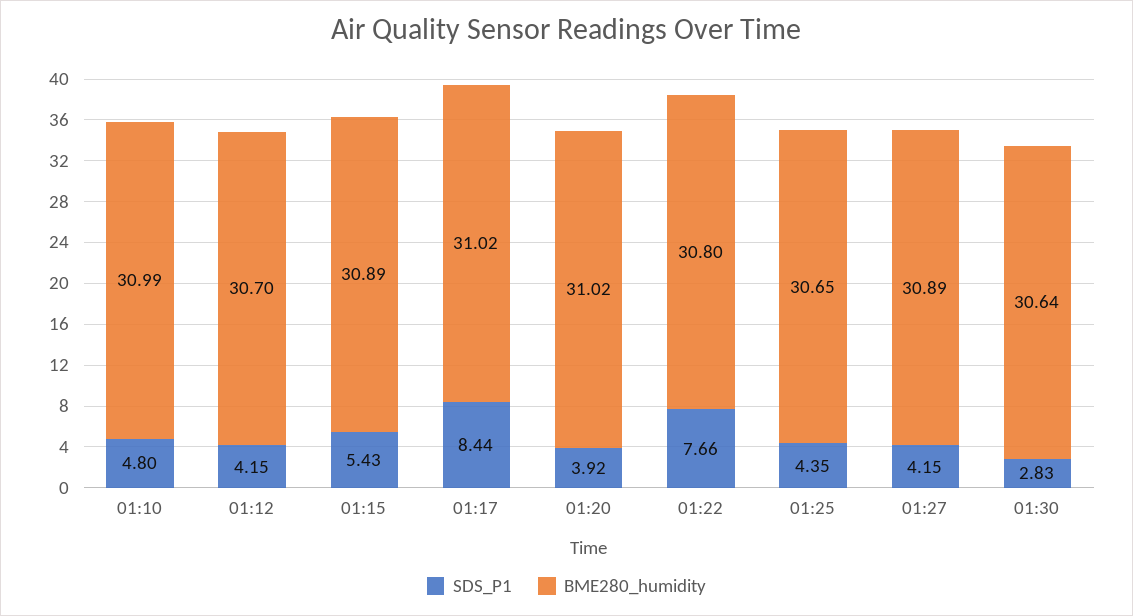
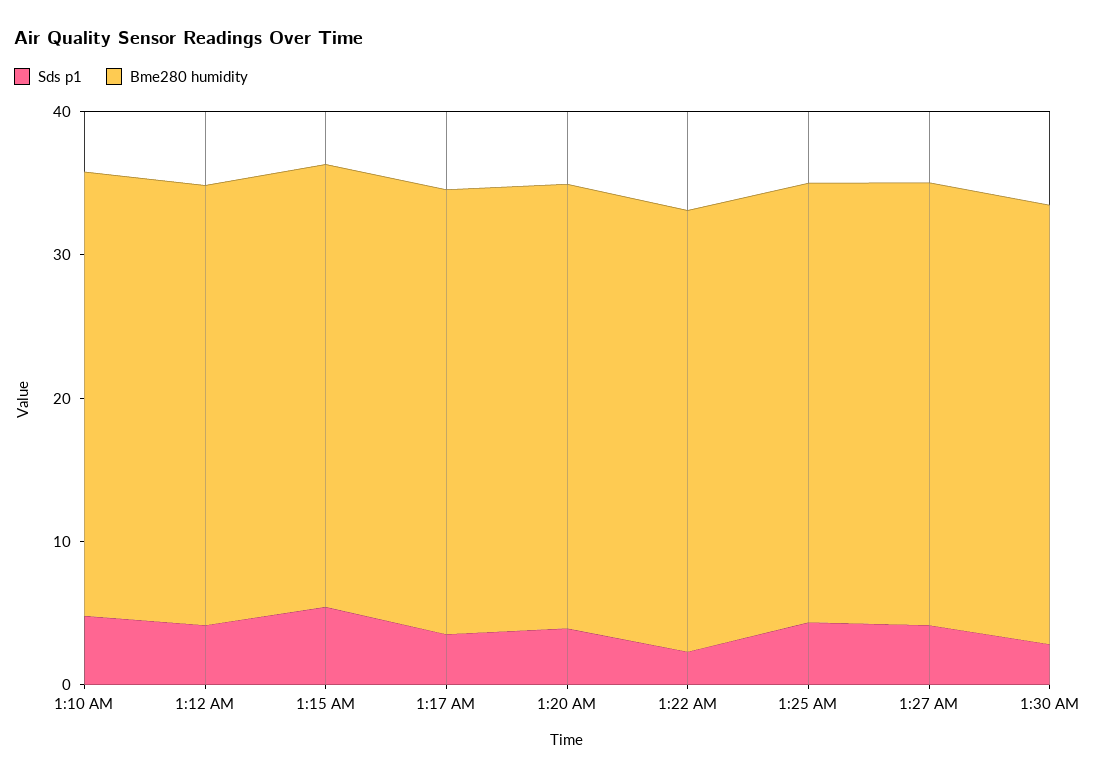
SDS_P1, 01:17: 8.44 -> 4
SDS_P1, 01:22: 7.66 -> 2

